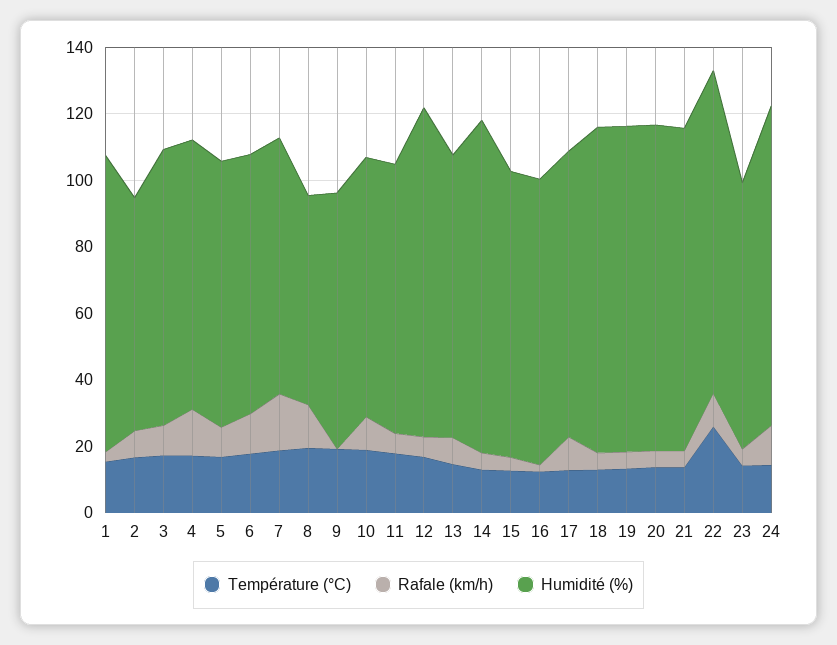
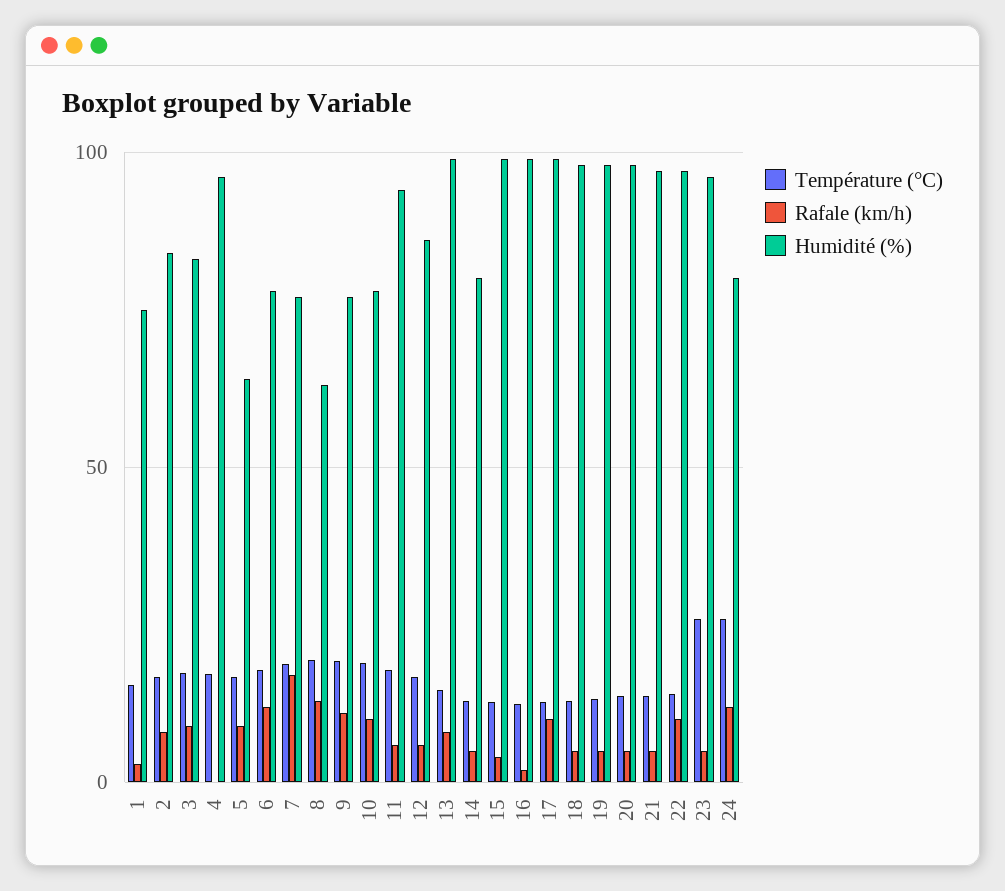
Humidité (%), 1: 90 -> 75
Humidité (%), 2: 70 -> 85
Rafale (km/h), 4: 15 -> 0
Humidité (%), 4: 80 -> 95
Humidité (%), 5: 80 -> 65
Rafale (km/h), 9: 0 -> 10
Humidité (%), 11: 80 -> 95
Humidité (%), 12: 100 -> 85
Humidité (%), 13: 85 -> 100
Humidité (%), 14: 100 -> 80
Humidité (%), 15: 85 -> 100
Humidité (%), 16: 85 -> 100
Humidité (%), 17: 85 -> 100
Température (°C), 22: 25 -> 15
Température (°C), 23: 15 -> 25
Humidité (%), 23: 80 -> 95
Température (°C), 24: 15 -> 25
Humidité (%), 24: 95 -> 80

